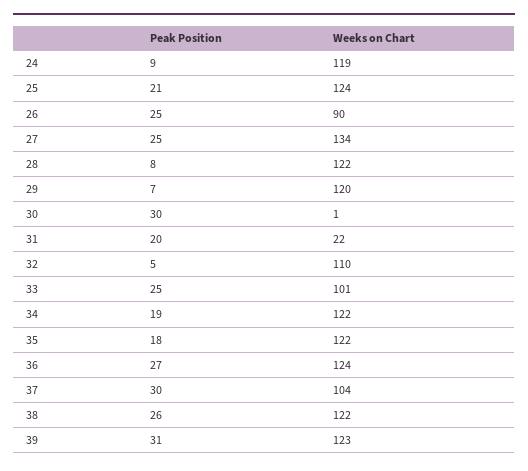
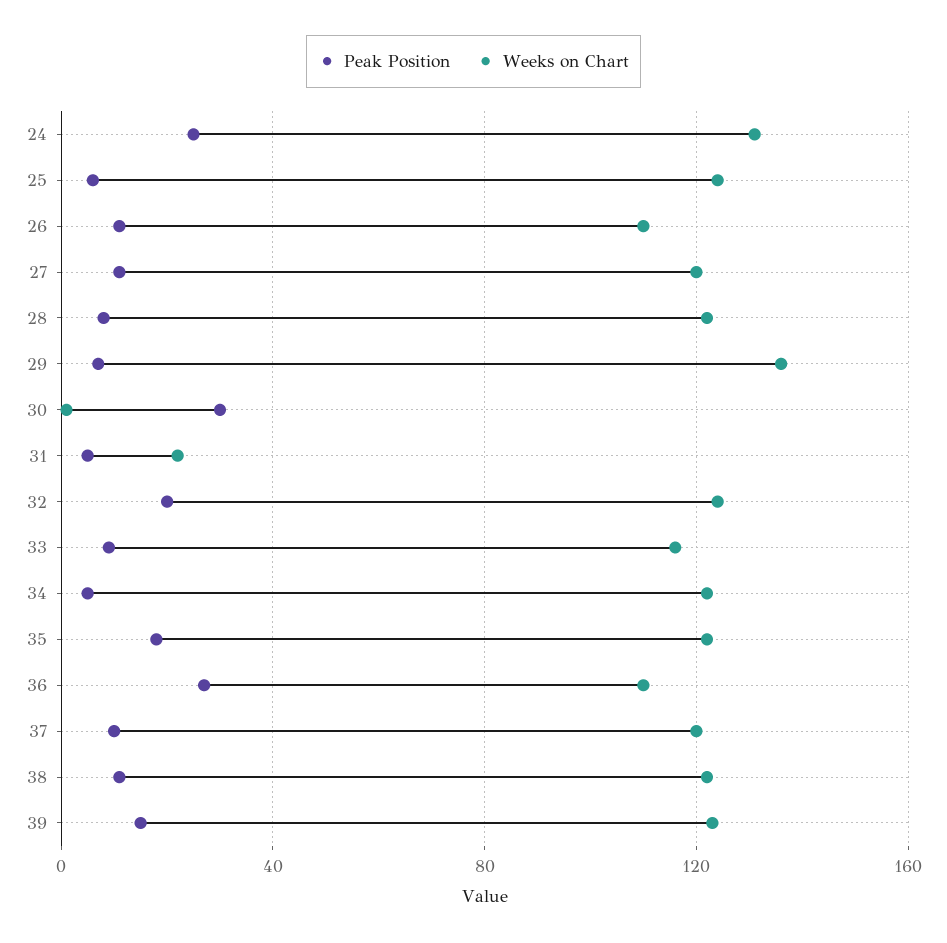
Peak Position, 24: 9 -> 25
Weeks on Chart, 24: 119 -> 130
Peak Position, 25: 21 -> 5
Peak Position, 26: 25 -> 10
Weeks on Chart, 26: 90 -> 110
Peak Position, 27: 25 -> 10
Weeks on Chart, 27: 134 -> 120
Weeks on Chart, 29: 120 -> 135
Peak Position, 31: 20 -> 5
Peak Position, 32: 5 -> 20
Weeks on Chart, 32: 110 -> 125
Peak Position, 33: 25 -> 10
Weeks on Chart, 33: 101 -> 115
Peak Position, 34: 19 -> 5
Weeks on Chart, 36: 124 -> 110
Peak Position, 37: 30 -> 10
Weeks on Chart, 37: 104 -> 120
Peak Position, 38: 26 -> 10
Peak Position, 39: 31 -> 15

